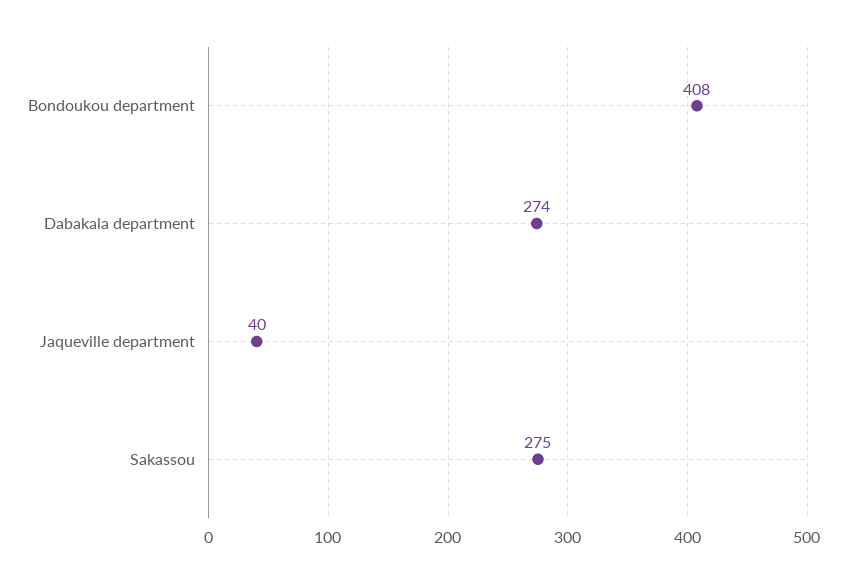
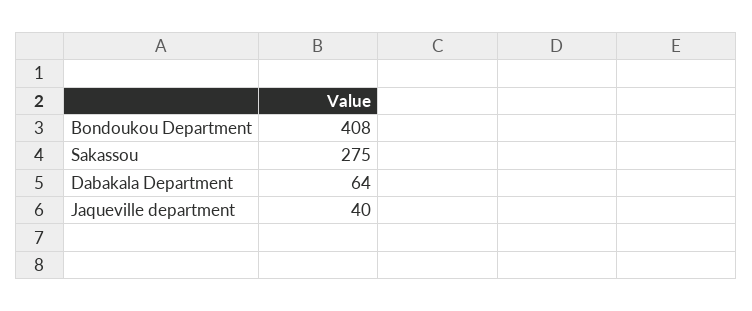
Dabakala department: 274 -> 64

